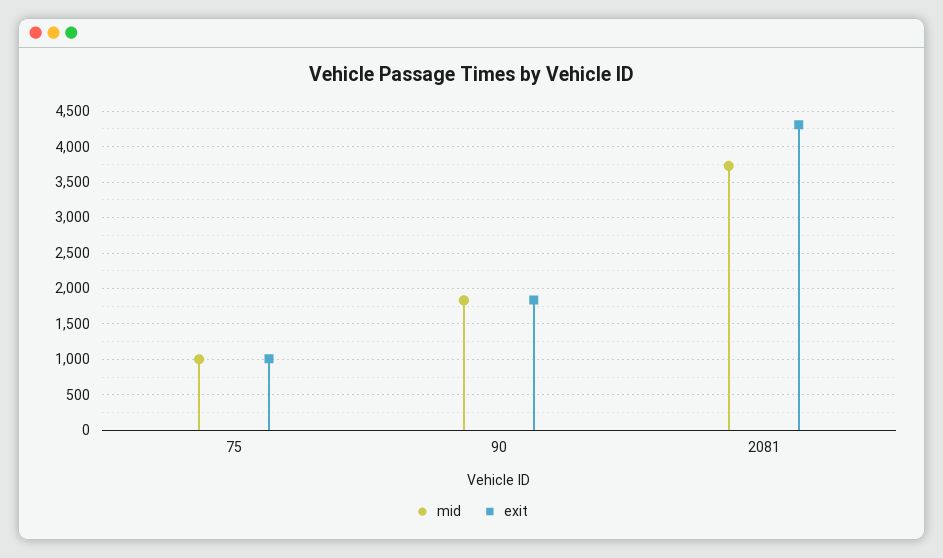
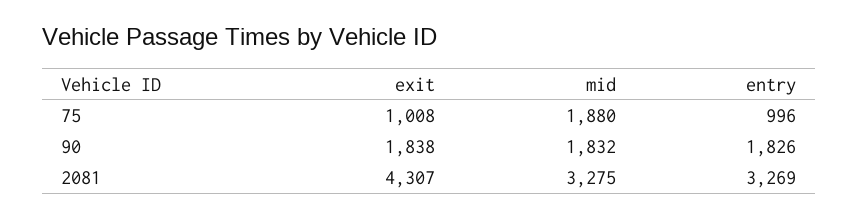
mid, 75: 1000 -> 1880
mid, 2081: 3700 -> 3275
entry, 75: none -> 996
entry, 90: none -> 1826
entry, 2081: none -> 3269

